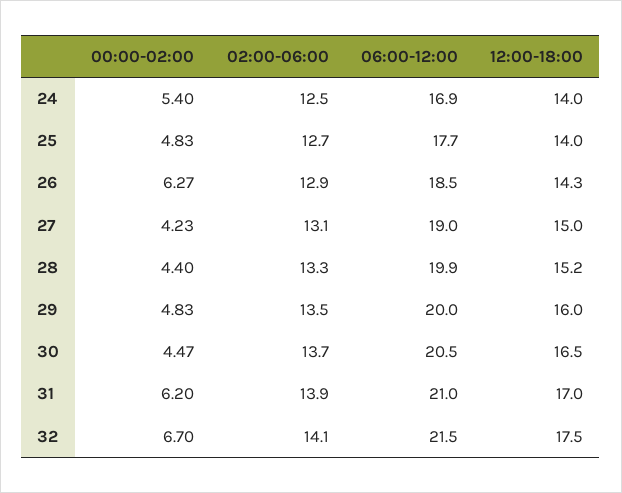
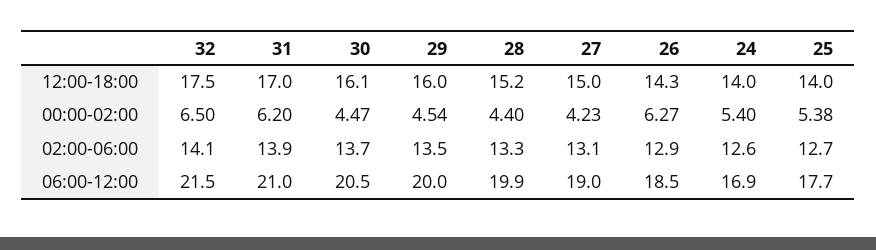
02:00-06:00, 24: 12.5 -> 12.6
00:00-02:00, 25: 4.83 -> 5.38
00:00-02:00, 29: 4.83 -> 4.54
12:00-18:00, 30: 16.5 -> 16.1
00:00-02:00, 32: 6.7 -> 6.5

